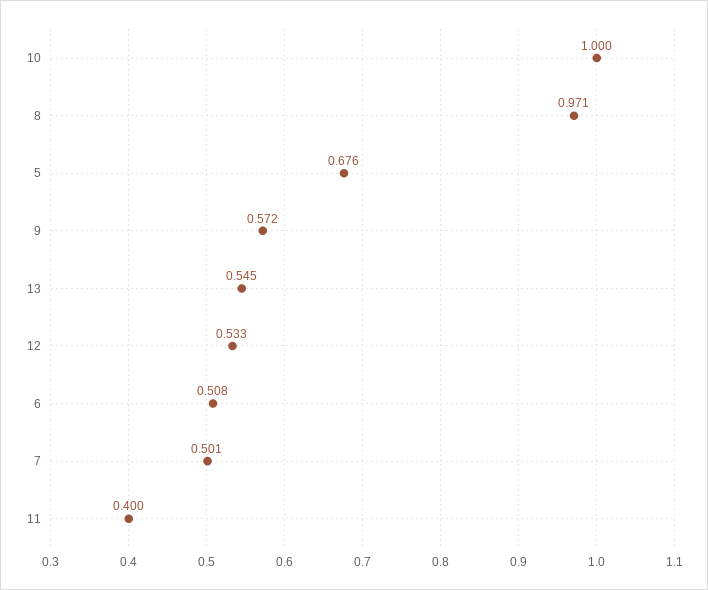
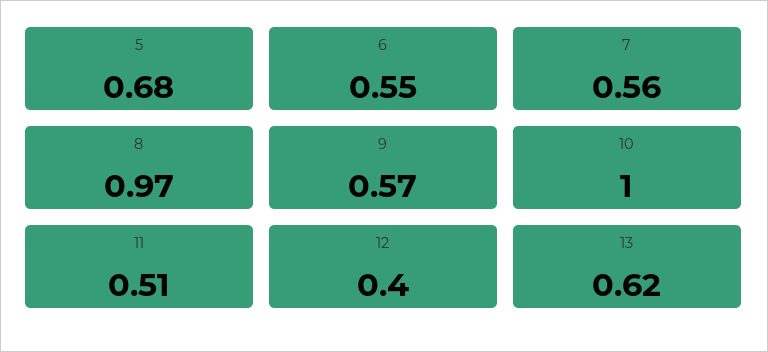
13: 0.545 -> 0.62
12: 0.533 -> 0.4
6: 0.508 -> 0.55
7: 0.501 -> 0.56
11: 0.4 -> 0.51

